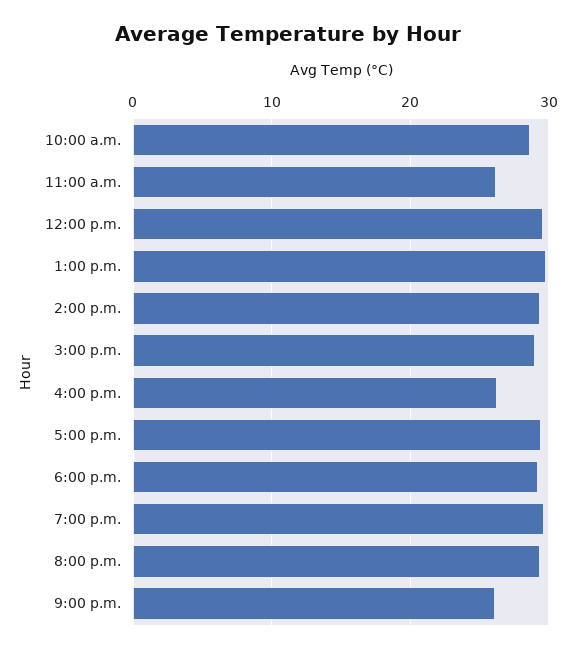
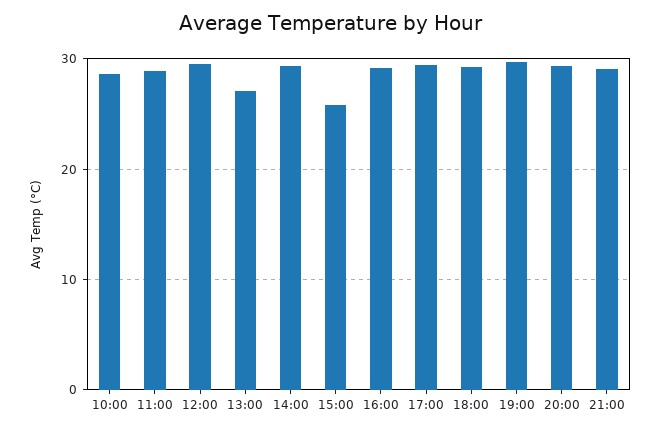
11:00 a.m.: 26 -> 29
1:00 p.m.: 30 -> 27
3:00 p.m.: 29 -> 26
4:00 p.m.: 26 -> 29
9:00 p.m.: 26 -> 29

